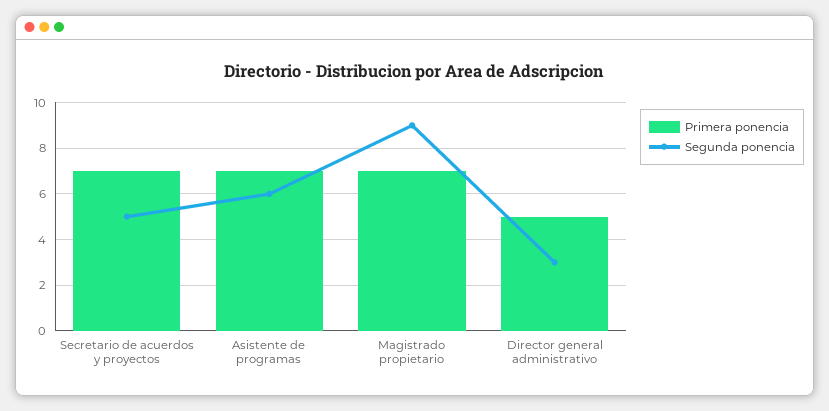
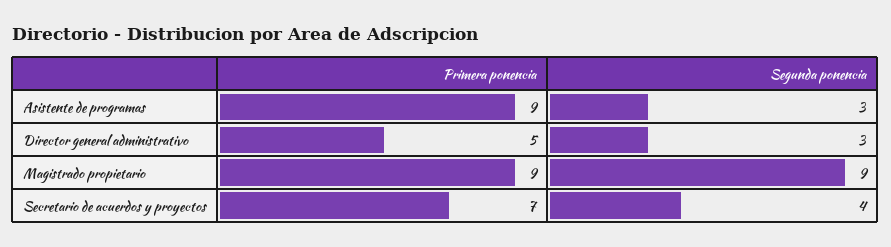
Segunda ponencia, Secretario de acuerdos y proyectos: 5 -> 4
Primera ponencia, Asistente de programas: 7 -> 9
Segunda ponencia, Asistente de programas: 6 -> 3
Primera ponencia, Magistrado propietario: 7 -> 9

